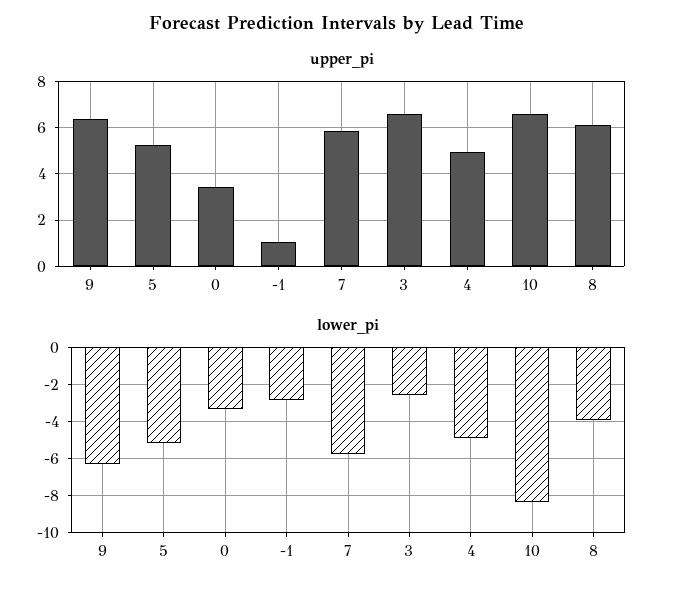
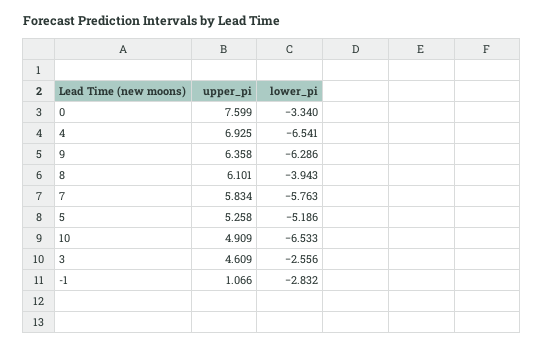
upper_pi, 0: 3.5 -> 7.599
upper_pi, 3: 6.5 -> 4.609
upper_pi, 4: 5 -> 6.925
upper_pi, 10: 6.5 -> 4.909
lower_pi, 4: -5 -> -6.541
lower_pi, 10: -8.5 -> -6.533

